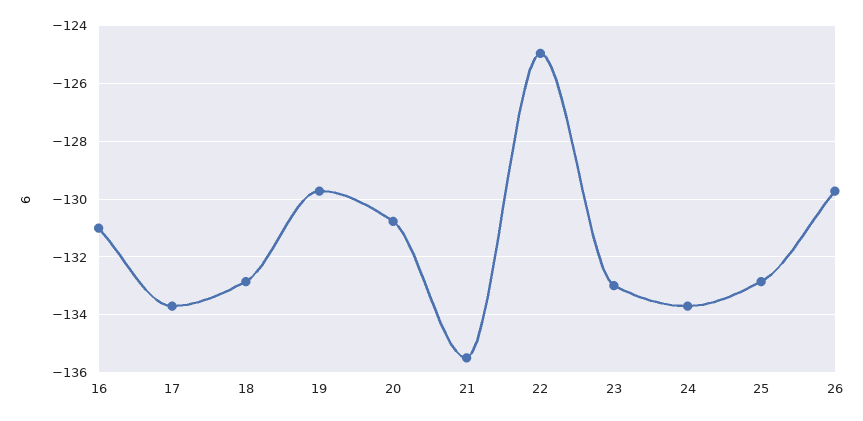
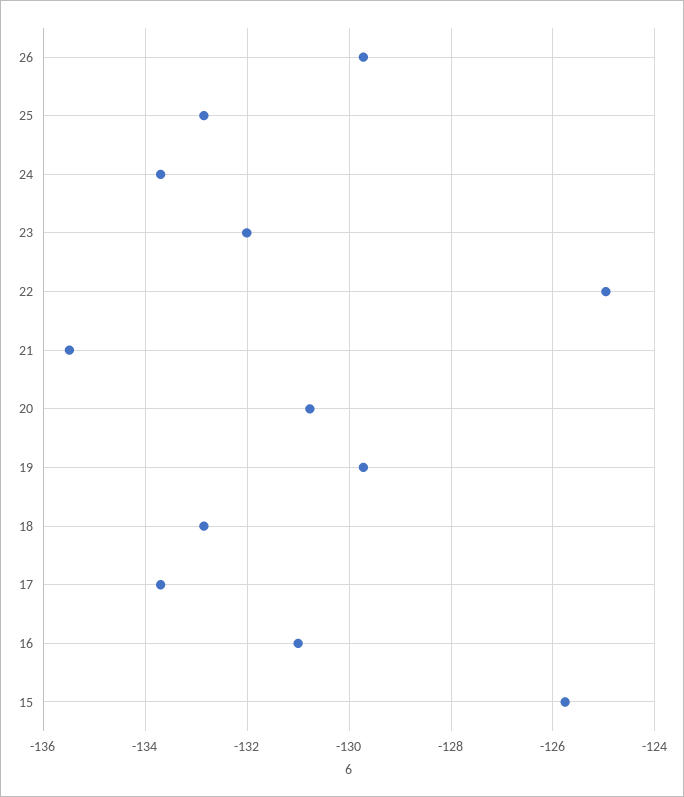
23: -133 -> -132
15: none -> -125.8

